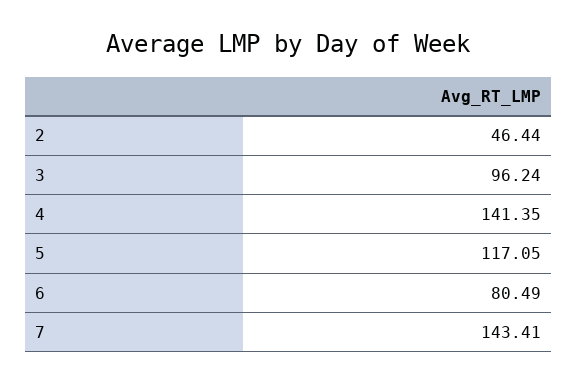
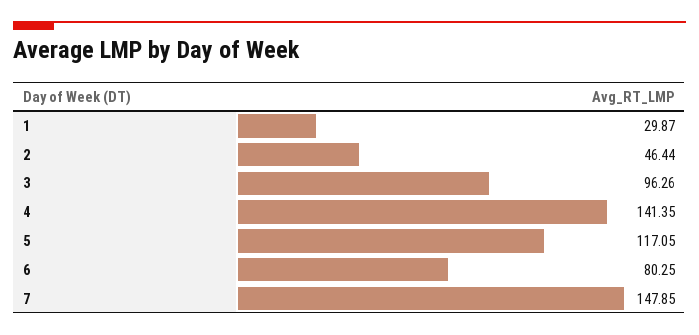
3: 96.24 -> 96.26
6: 80.49 -> 80.25
7: 143.41 -> 147.85
1: none -> 29.87

